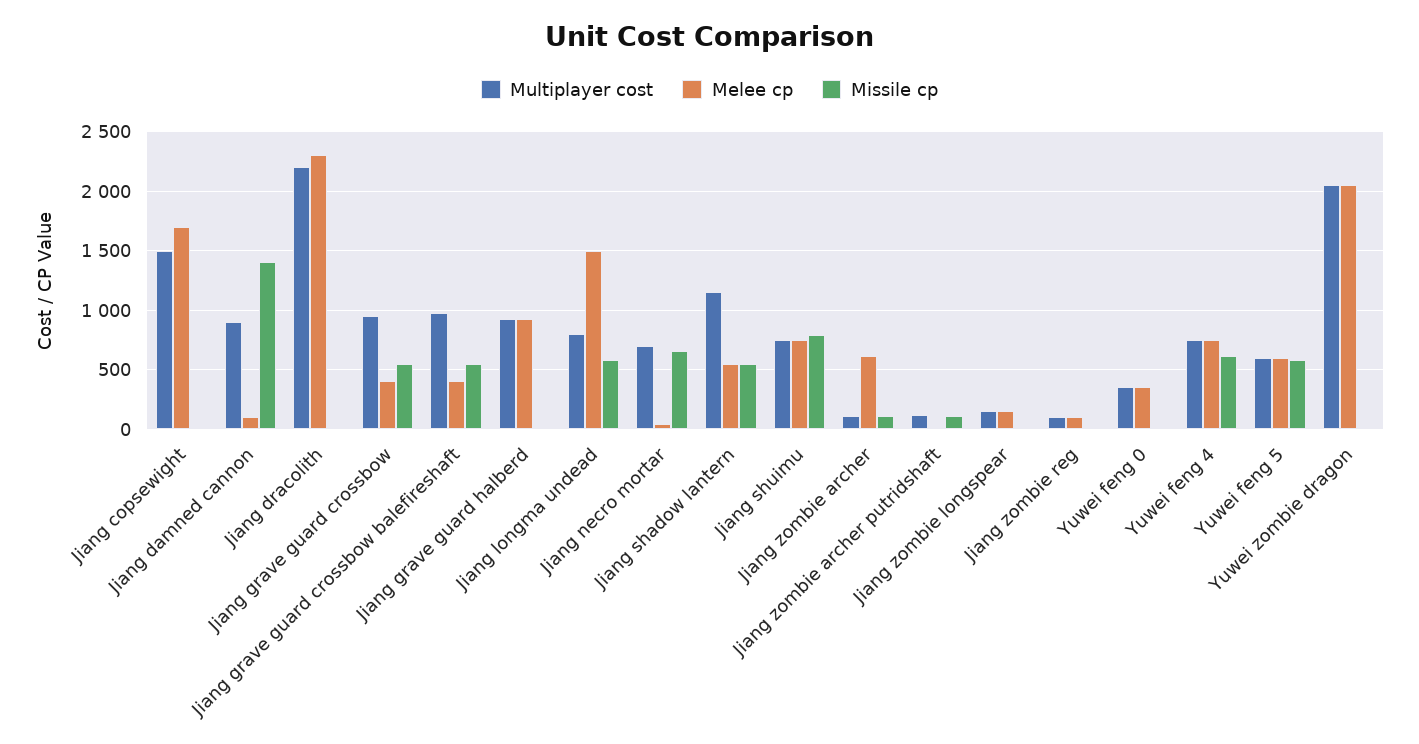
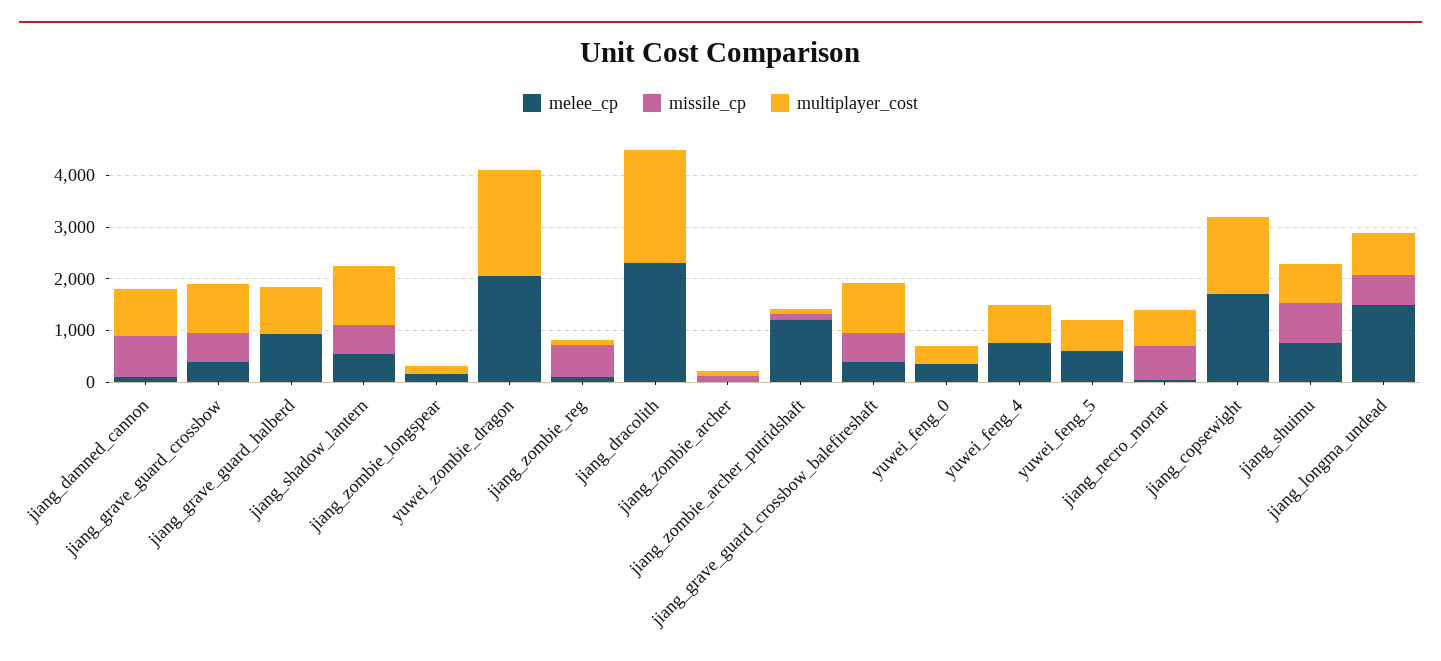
Missile cp, Jiang damned cannon: 1400 -> 800
Melee cp, Jiang zombie archer: 600 -> 0
Melee cp, Jiang zombie archer putridshaft: 0 -> 1200
Missile cp, Jiang zombie reg: 0 -> 600
Missile cp, Yuwei feng 4: 600 -> 0
Missile cp, Yuwei feng 5: 600 -> 0

